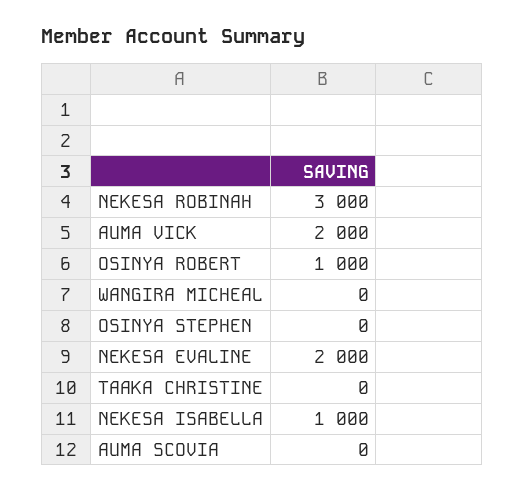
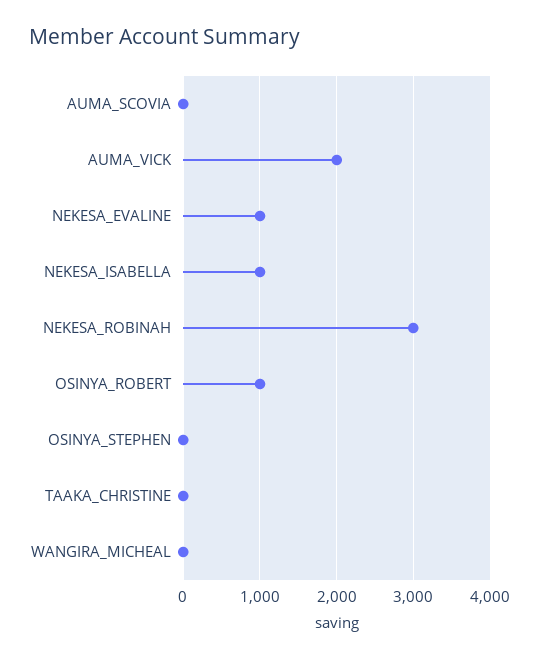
NEKESA EVALINE: 2000 -> 1000

